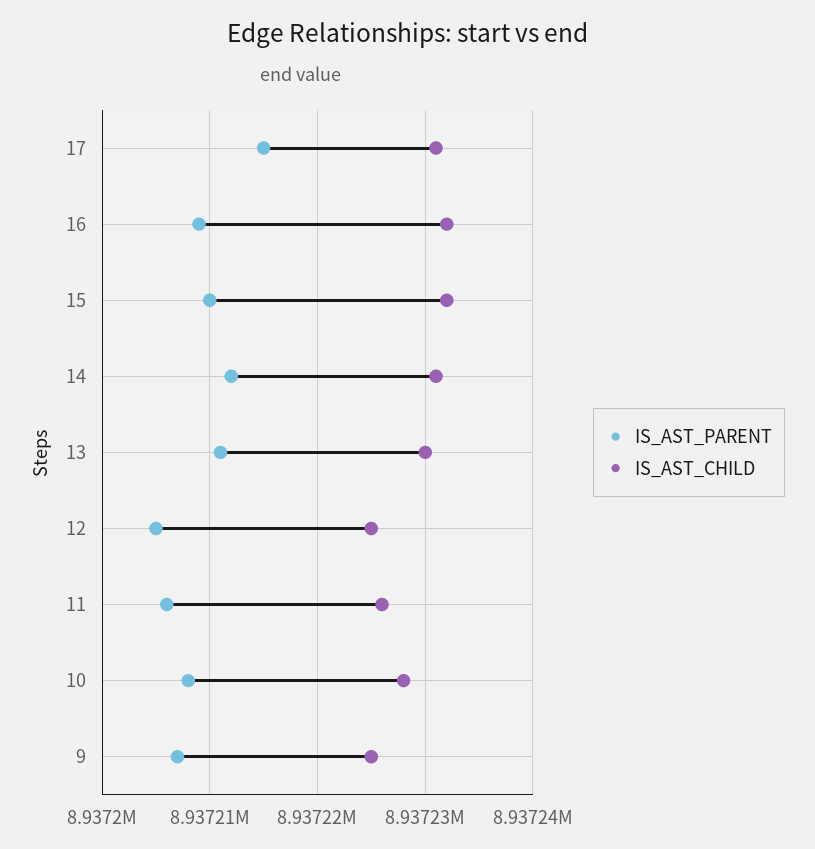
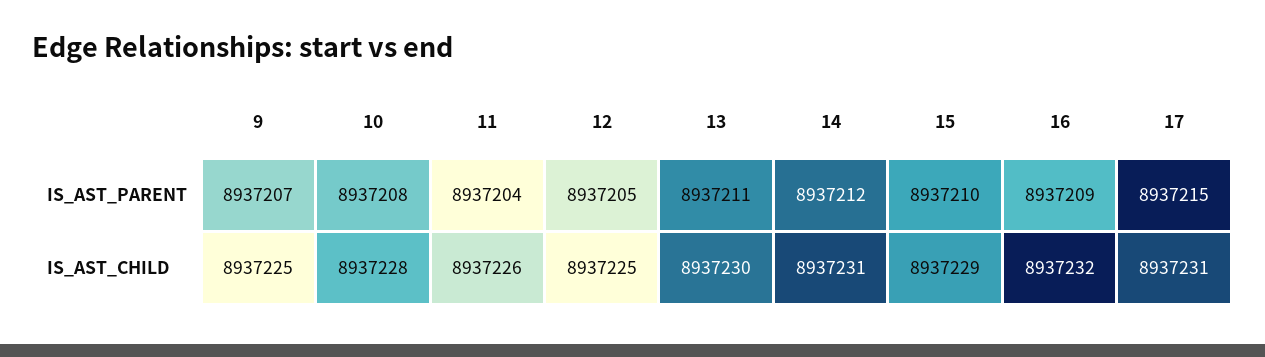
IS_AST_CHILD, 15: 8937232 -> 8937229
IS_AST_PARENT, 11: 8937206 -> 8937204

